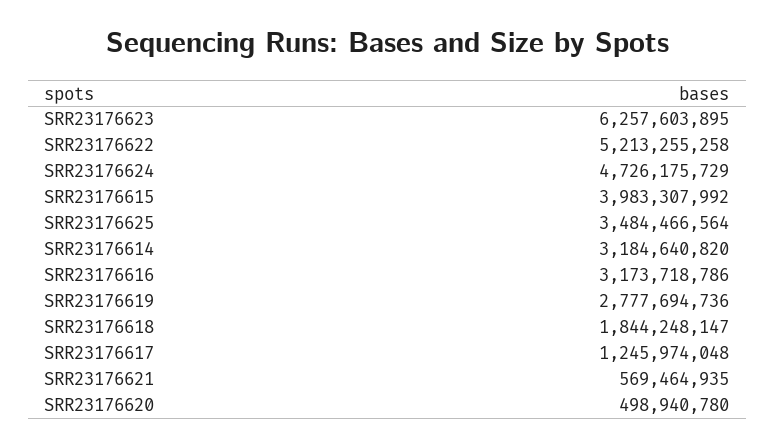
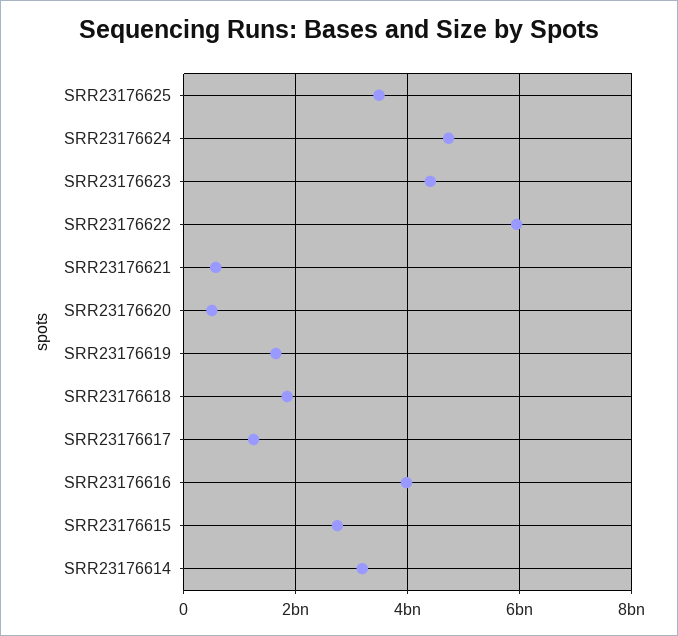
SRR23176623: 6257603895 -> 4400000000
SRR23176622: 5213255258 -> 6000000000
SRR23176615: 3983307992 -> 2800000000
SRR23176616: 3173718786 -> 4000000000
SRR23176619: 2777694736 -> 1600000000

